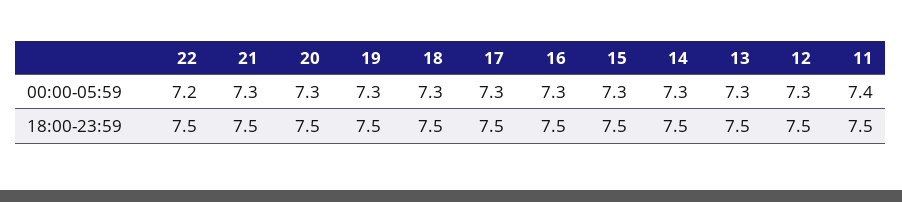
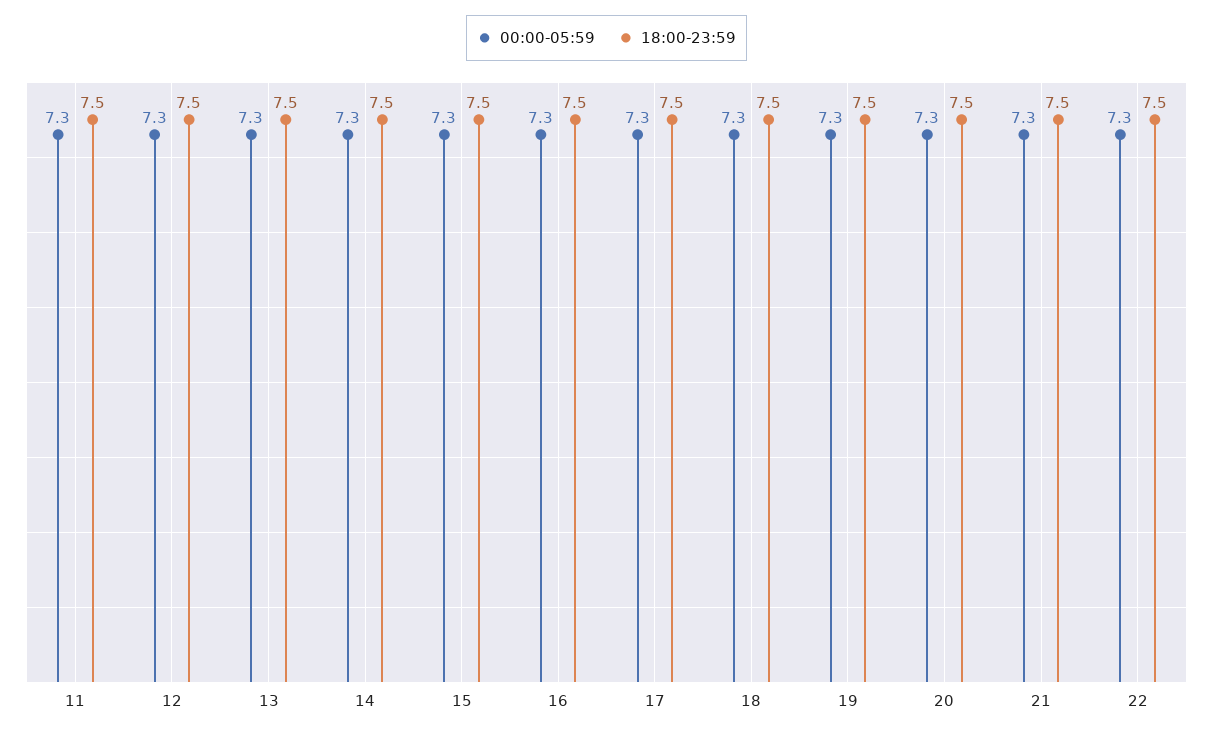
00:00-05:59, 22: 7.2 -> 7.3
00:00-05:59, 11: 7.4 -> 7.3

